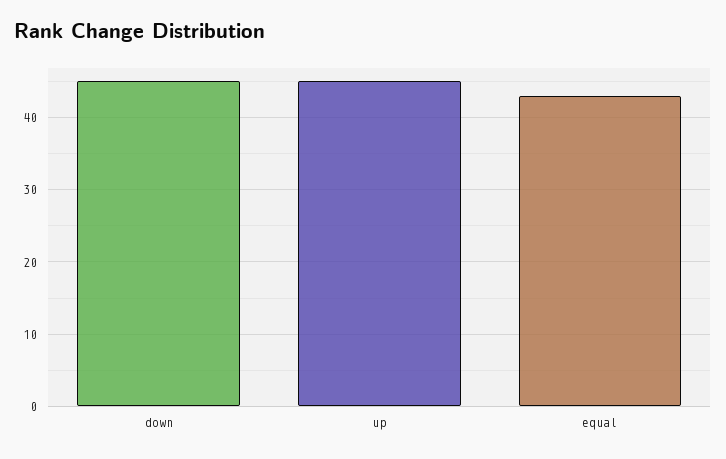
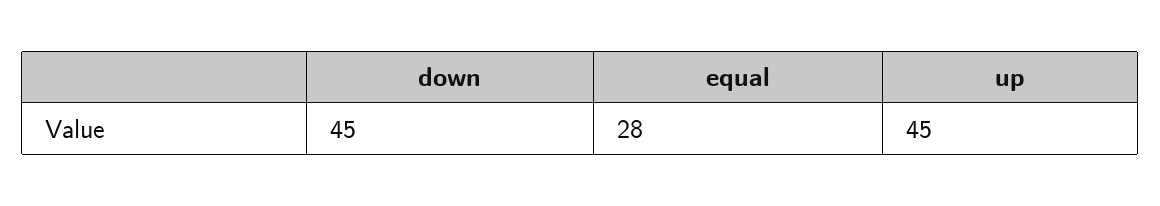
equal: 43 -> 28

